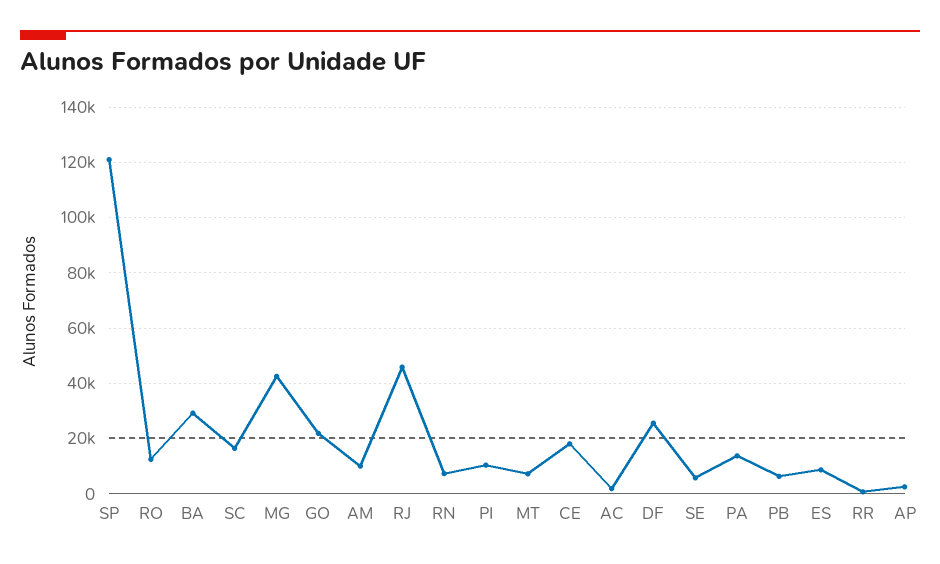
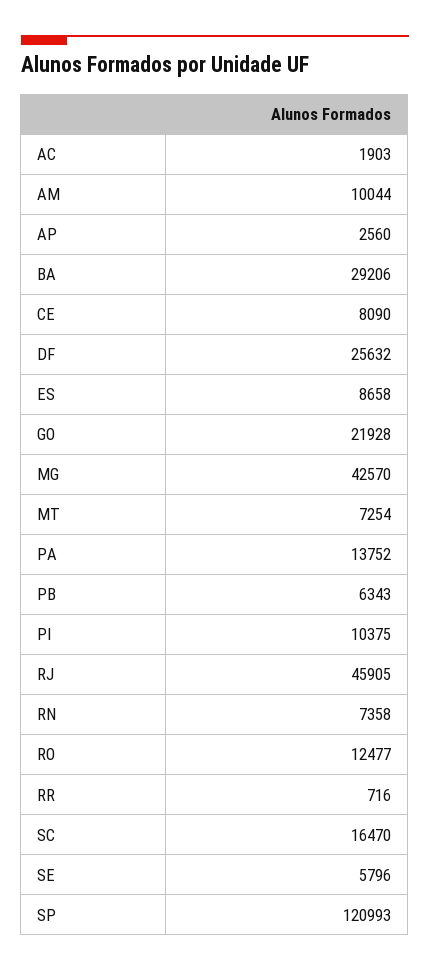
CE: 17500 -> 8090

